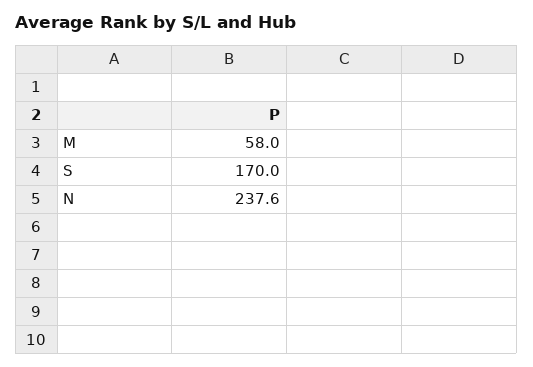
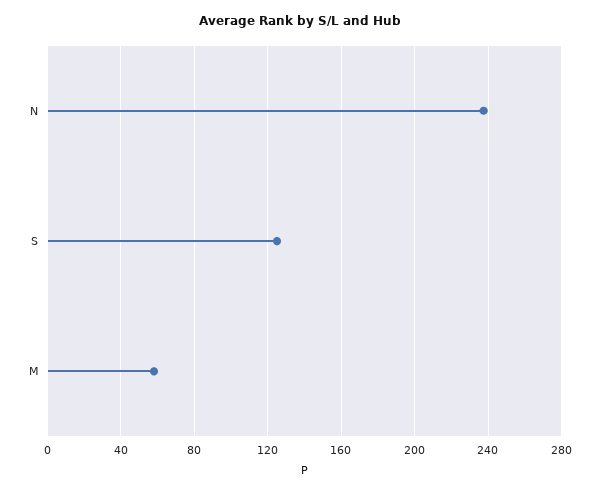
S: 170 -> 125

